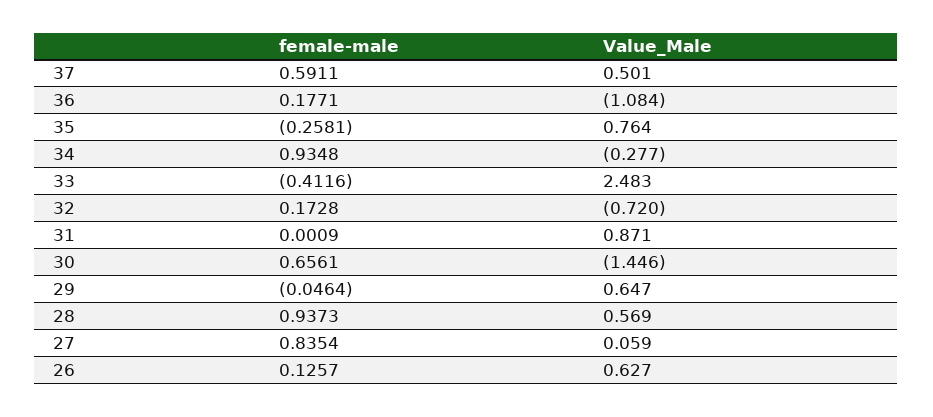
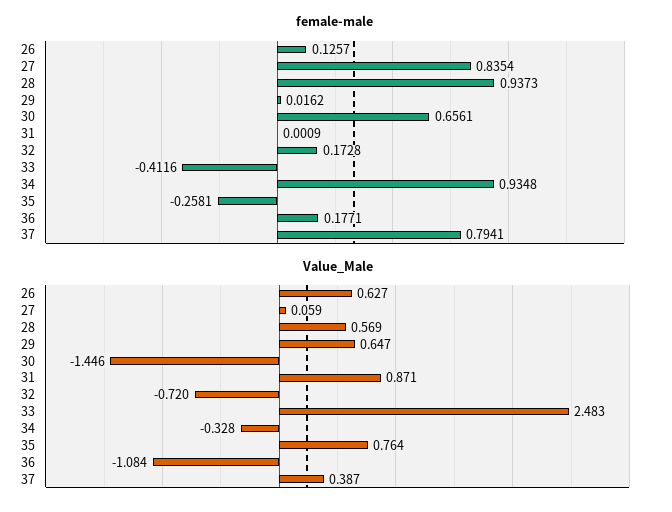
female-male, 37: 0.5911 -> 0.7941
Value_Male, 37: 0.501 -> 0.387
Value_Male, 34: -0.277 -> -0.328
female-male, 29: -0.0464 -> 0.0162

